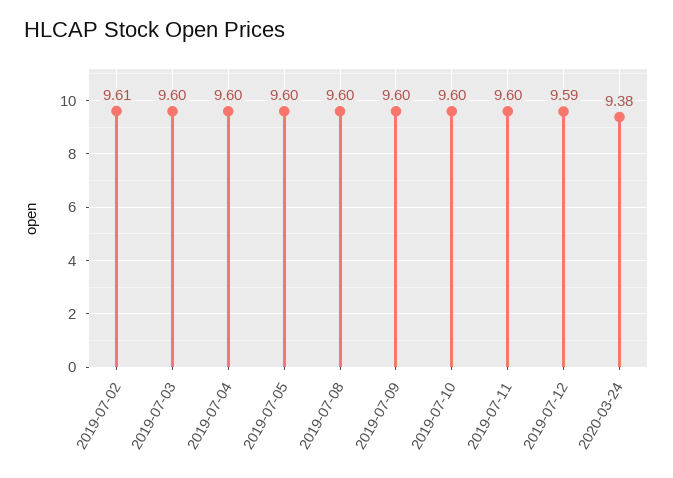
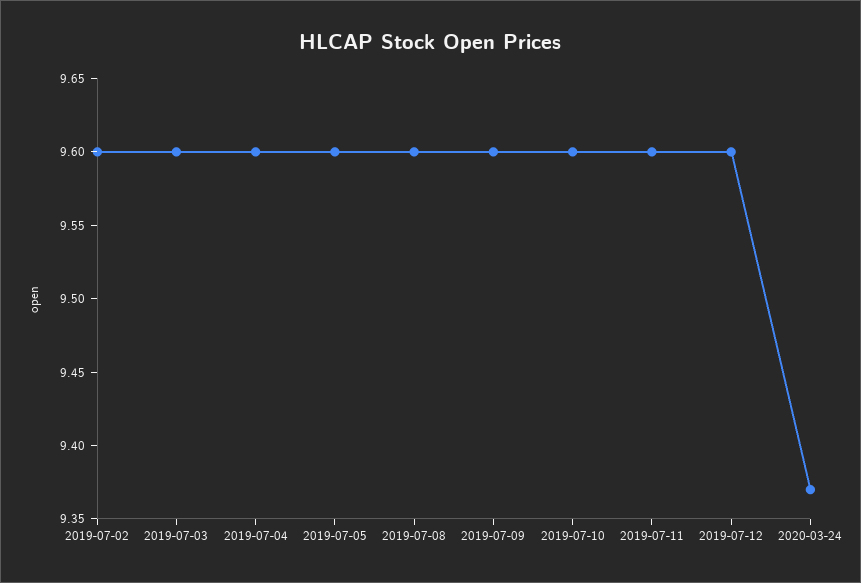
2019-07-02: 9.61 -> 9.6
2019-07-12: 9.59 -> 9.6
2020-03-24: 9.38 -> 9.37

